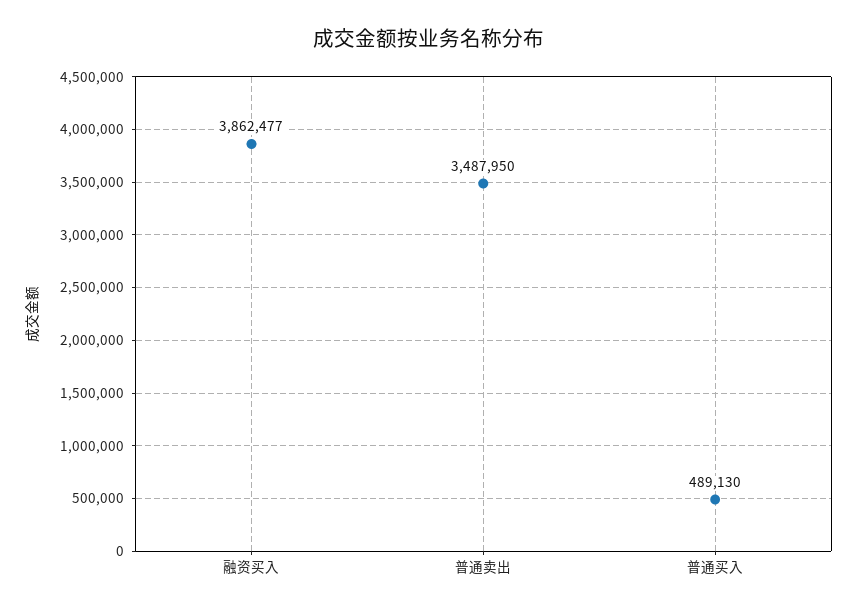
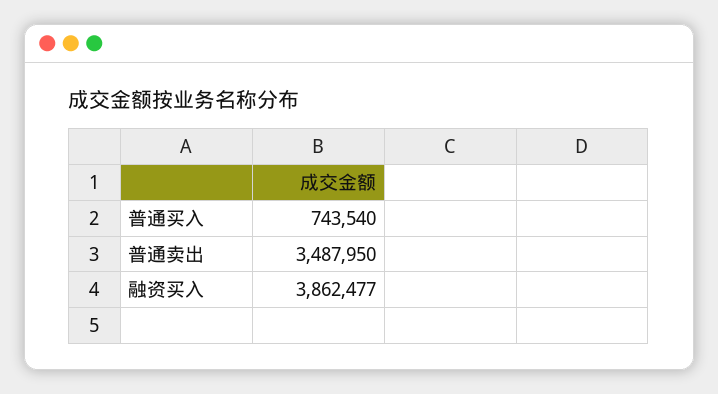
普通买入: 489130 -> 743540

